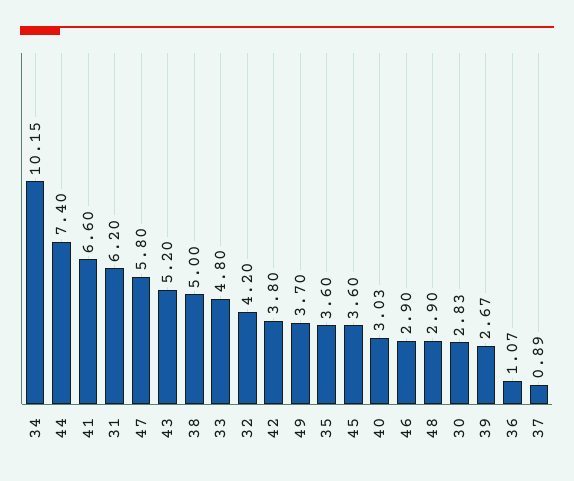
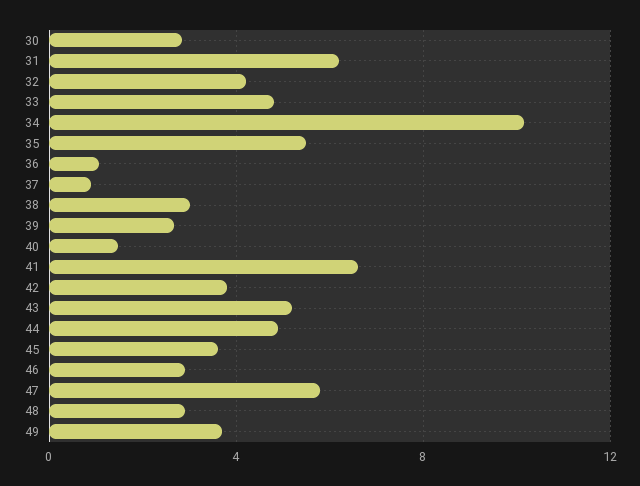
44: 7.4 -> 5
38: 5 -> 3
35: 3.6 -> 5.5
40: 3.03 -> 1.5

